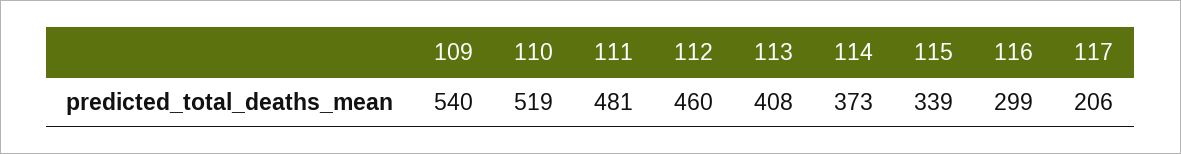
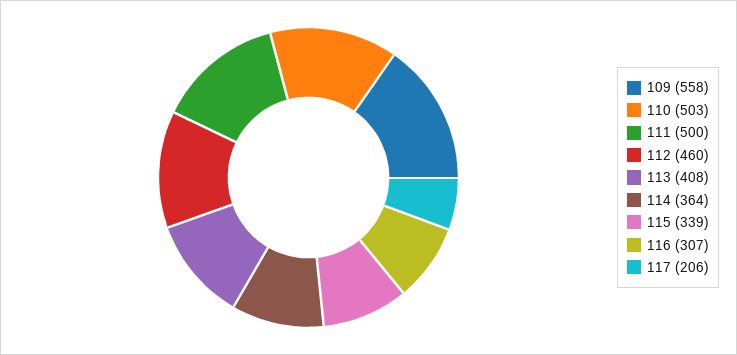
109: 540 -> 558
110: 519 -> 503
111: 481 -> 500
114: 373 -> 364
116: 299 -> 307

